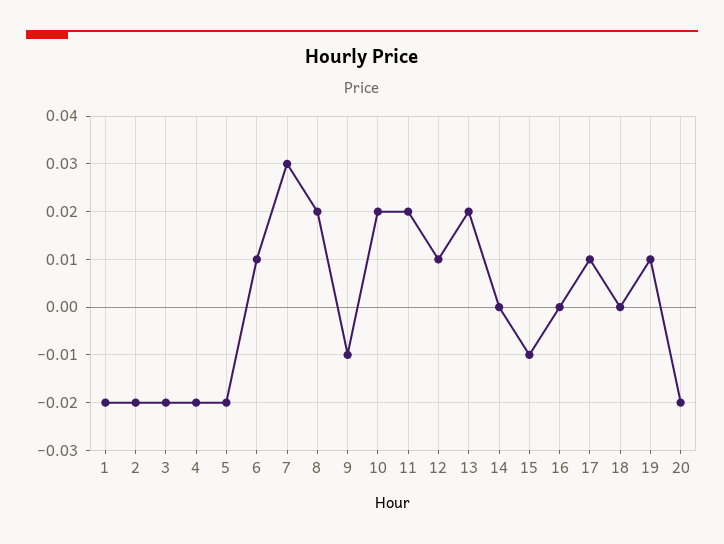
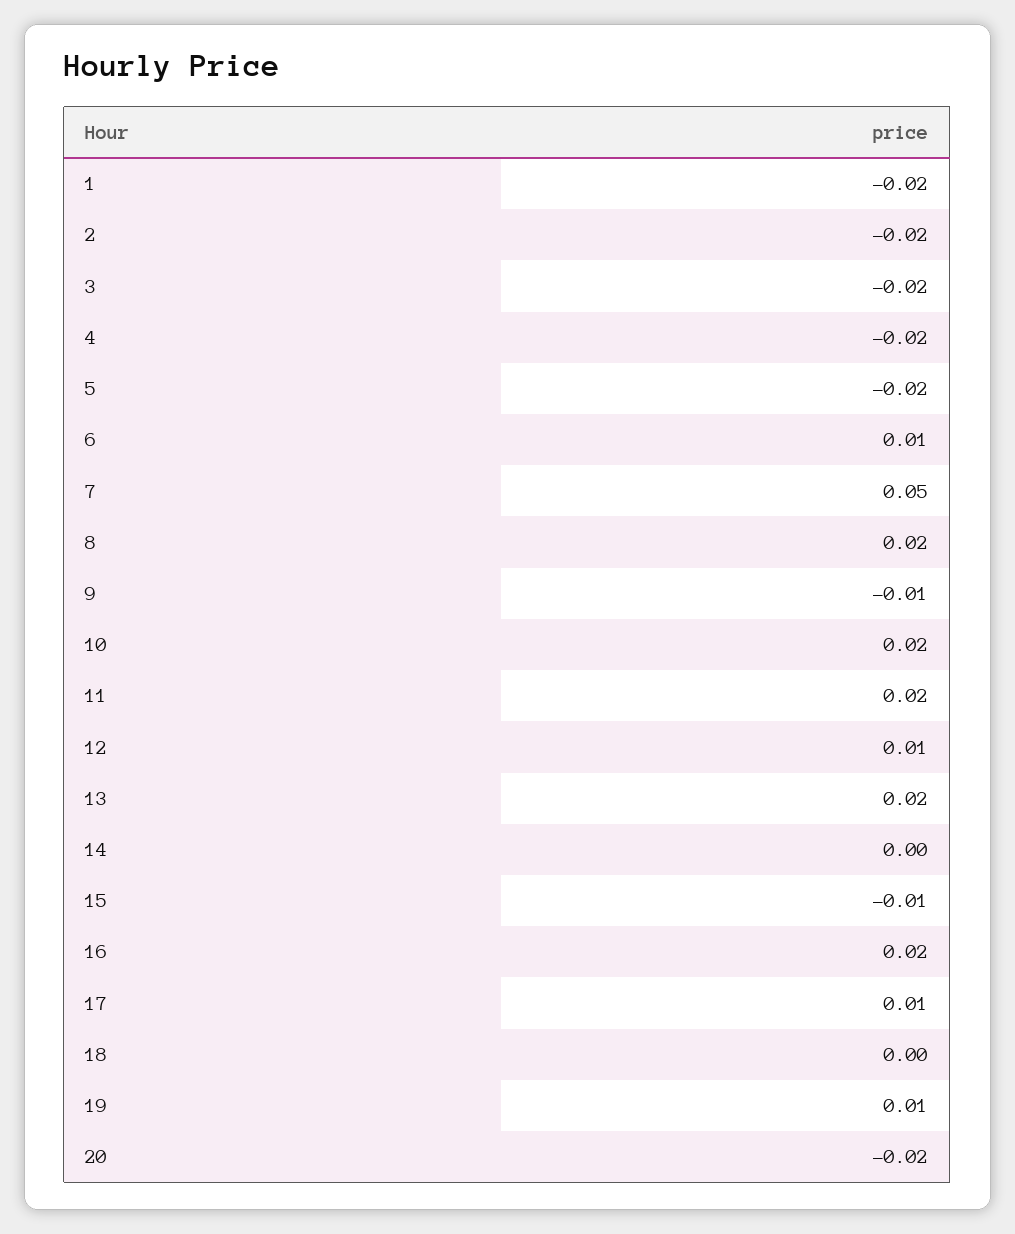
7: 0.03 -> 0.05
16: 0 -> 0.02

